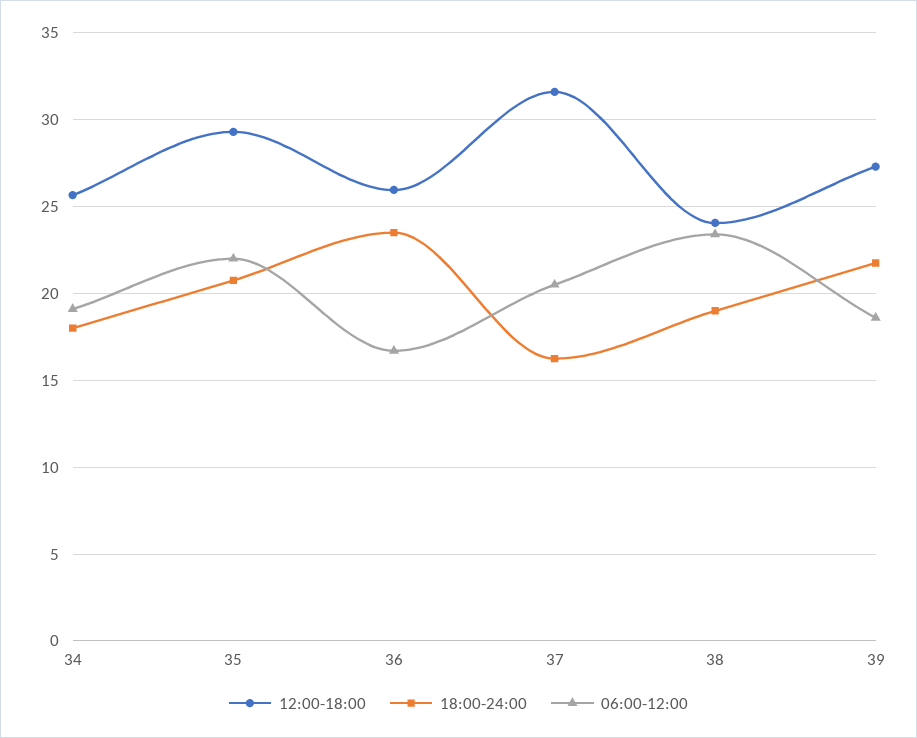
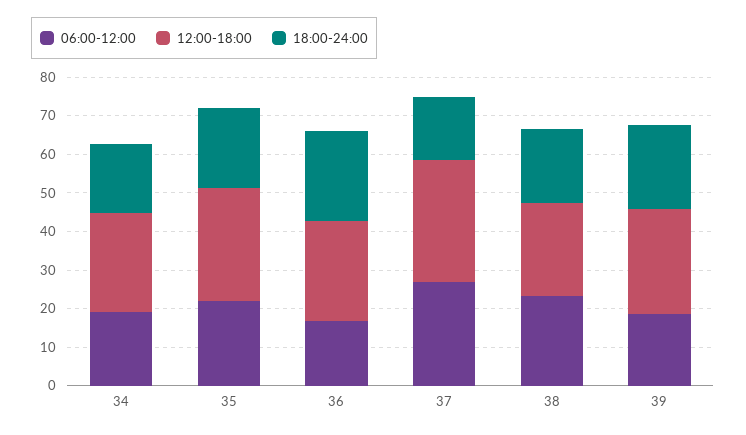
06:00-12:00, 37: 20.5 -> 27.5

